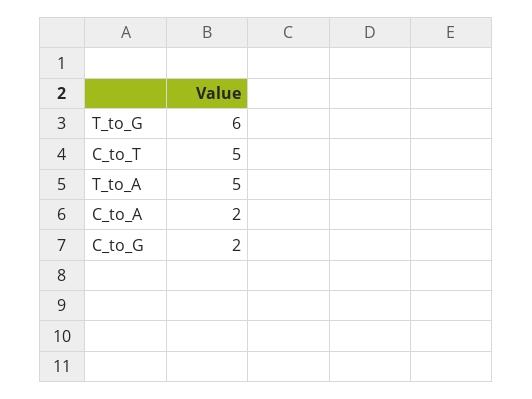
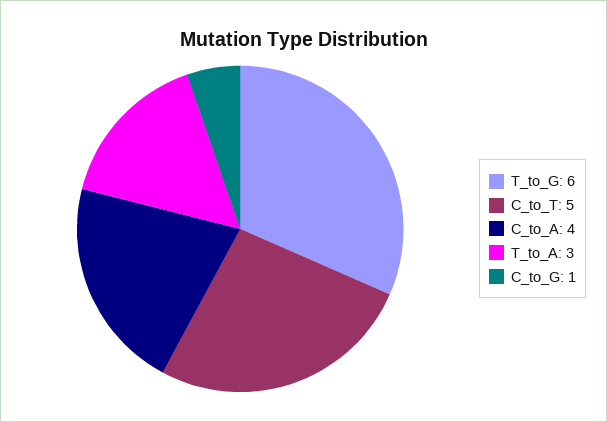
T_to_A: 5 -> 3
C_to_A: 2 -> 4
C_to_G: 2 -> 1

